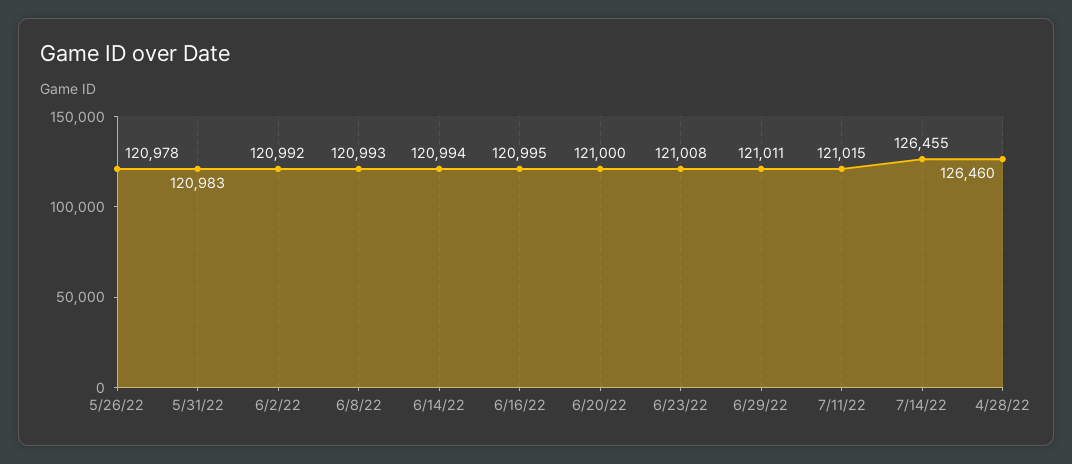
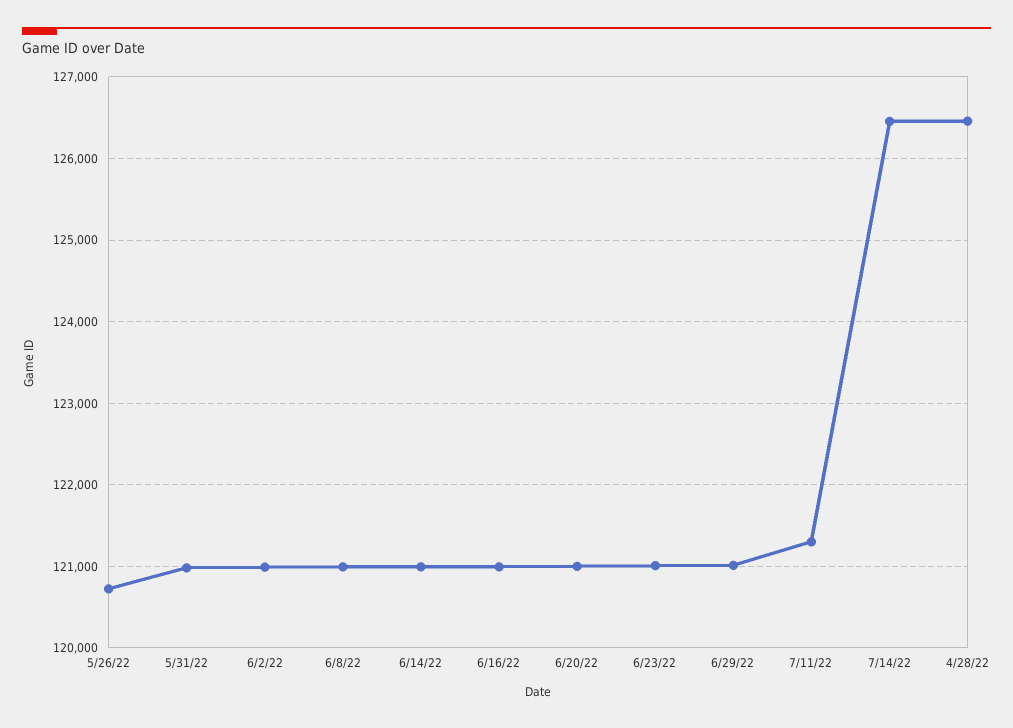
5/26/22: 120978 -> 120700
7/11/22: 121015 -> 121300

